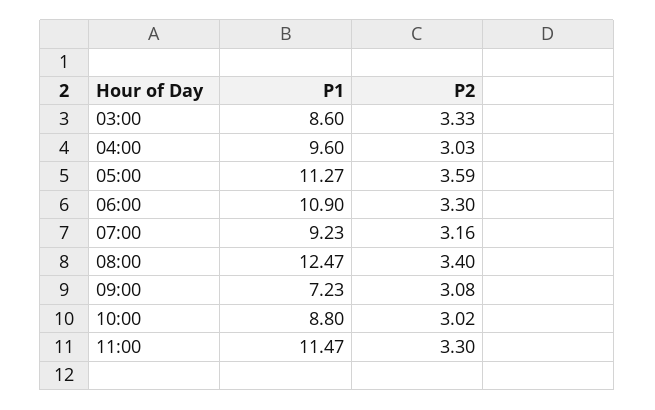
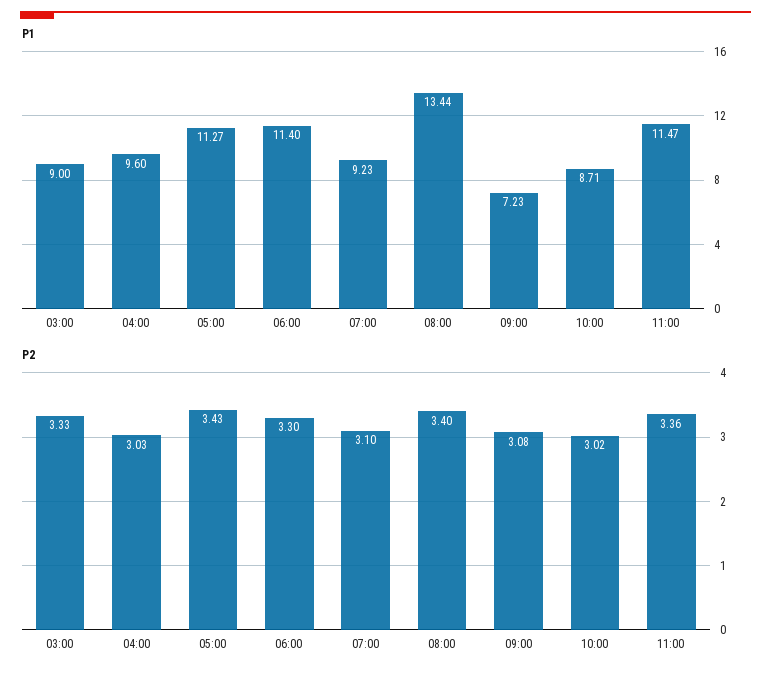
P1, 03:00: 8.6 -> 9
P2, 05:00: 3.59 -> 3.43
P1, 06:00: 10.9 -> 11.4
P2, 07:00: 3.16 -> 3.1
P1, 08:00: 12.47 -> 13.44
P1, 10:00: 8.8 -> 8.71
P2, 11:00: 3.3 -> 3.36

